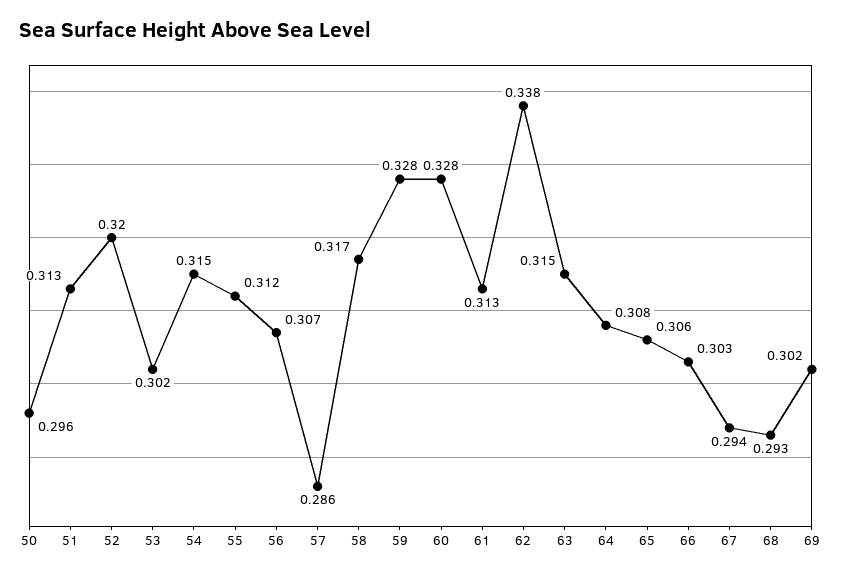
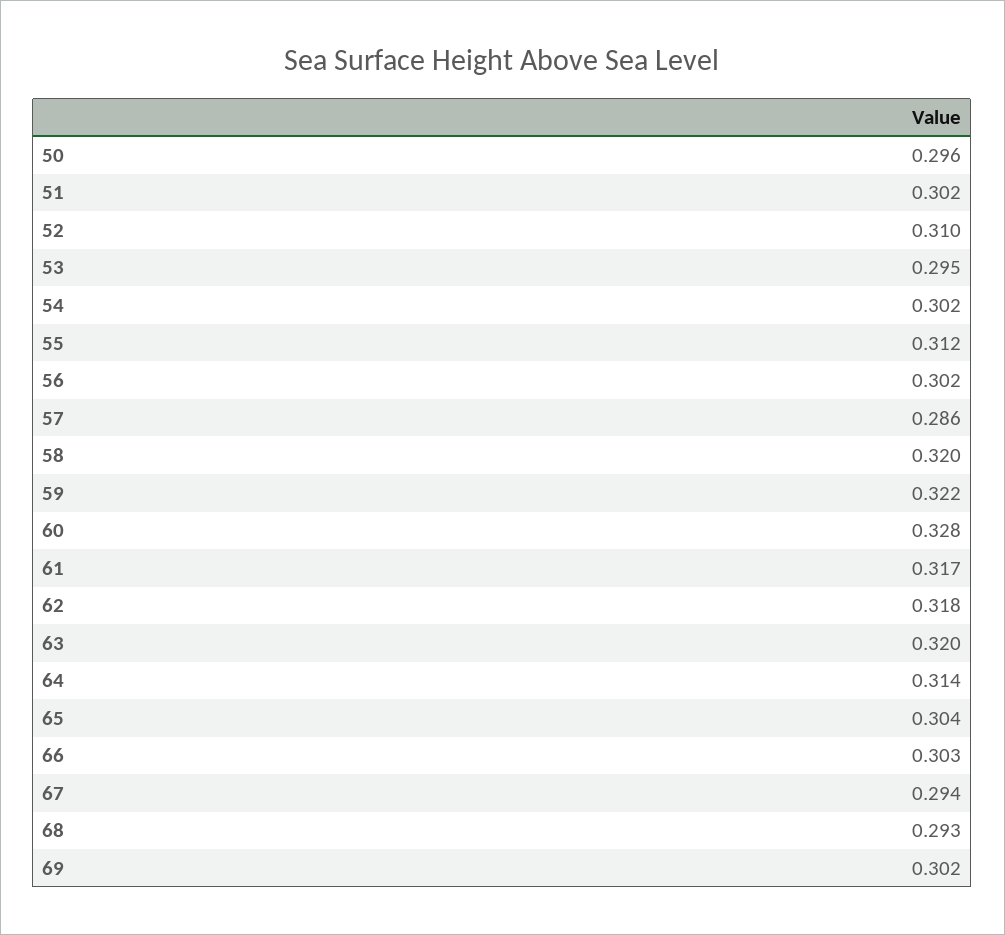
51: 0.313 -> 0.302
52: 0.32 -> 0.31
53: 0.302 -> 0.295
54: 0.315 -> 0.302
56: 0.307 -> 0.302
58: 0.317 -> 0.32
59: 0.328 -> 0.322
61: 0.313 -> 0.317
62: 0.338 -> 0.318
63: 0.315 -> 0.32
64: 0.308 -> 0.314
65: 0.306 -> 0.304

